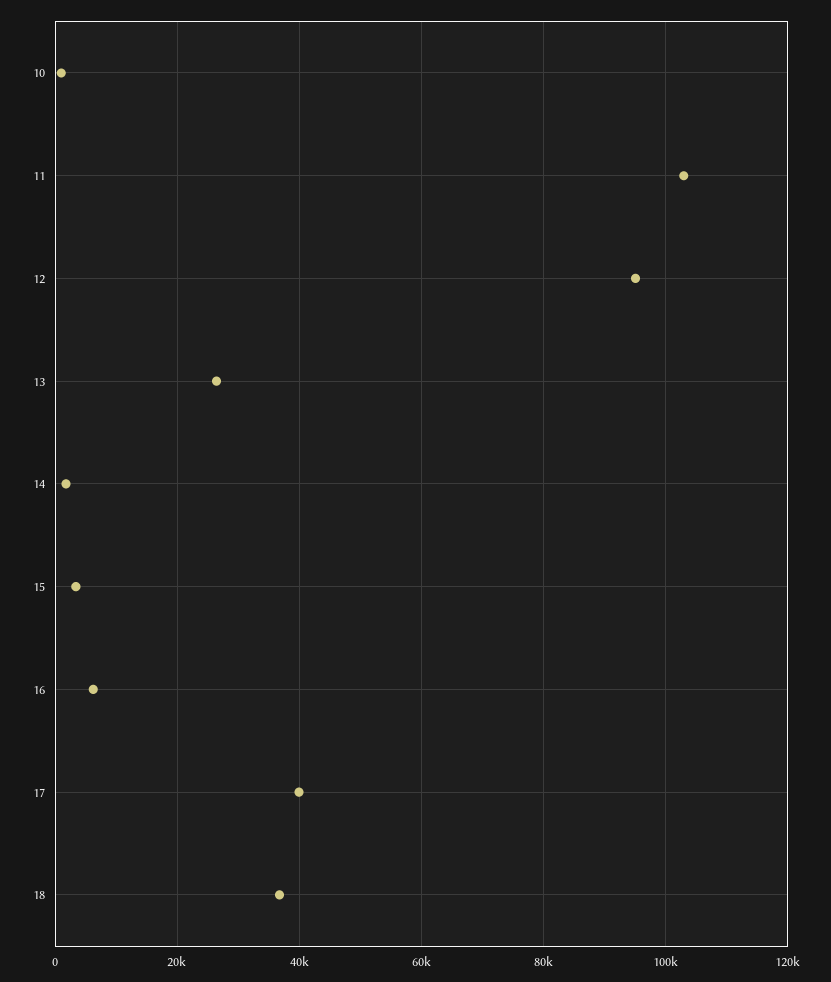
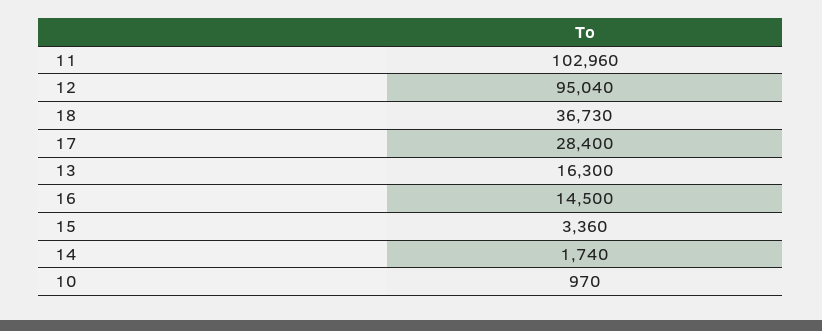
13: 26000 -> 16300
16: 6000 -> 14500
17: 40000 -> 28400

